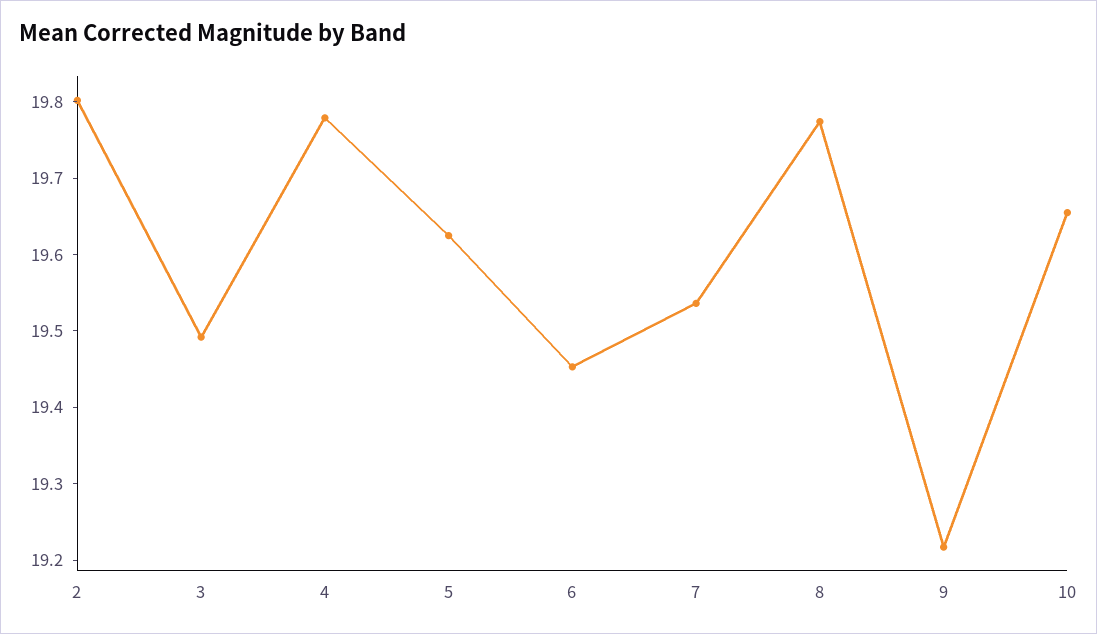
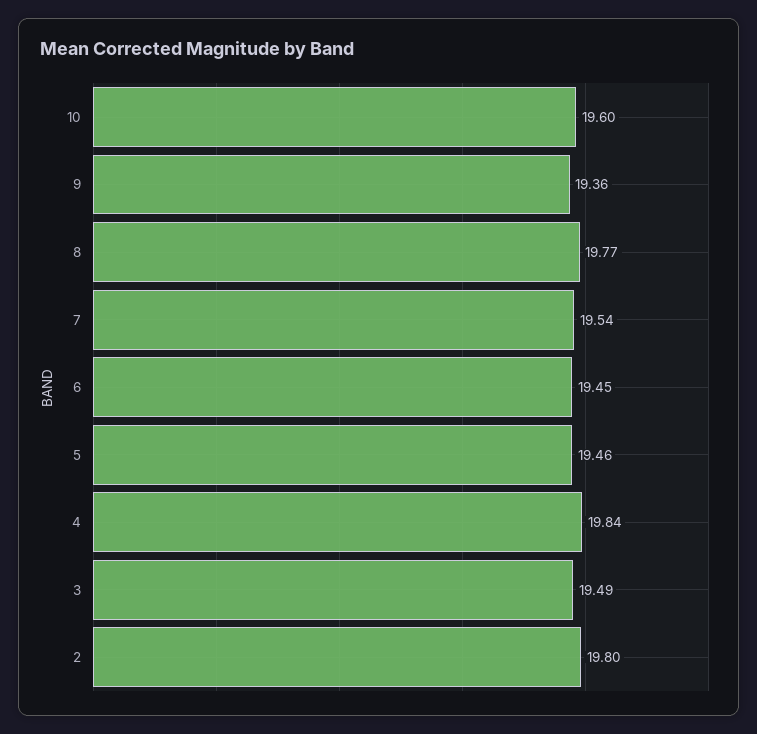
4: 19.78 -> 19.84
5: 19.62 -> 19.46
9: 19.22 -> 19.36
10: 19.66 -> 19.6

